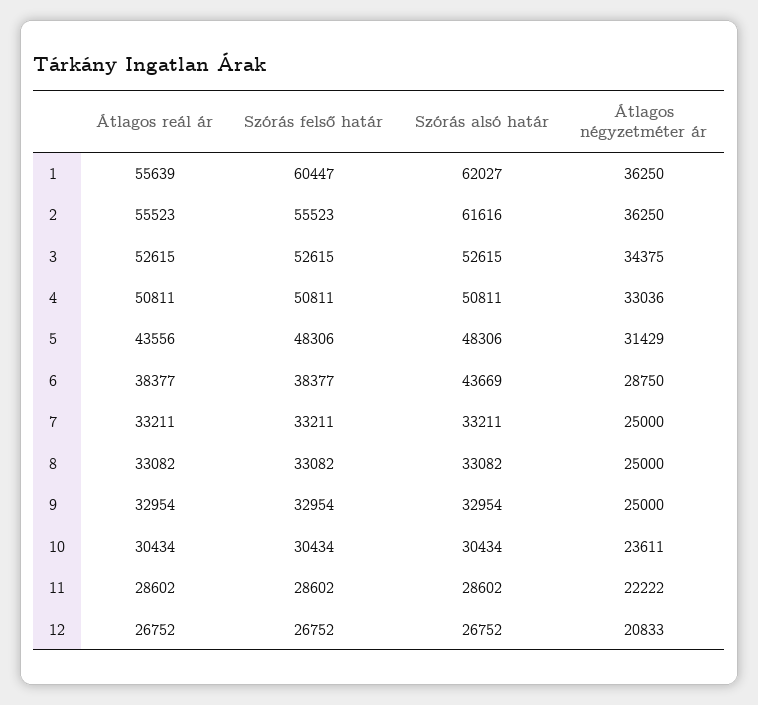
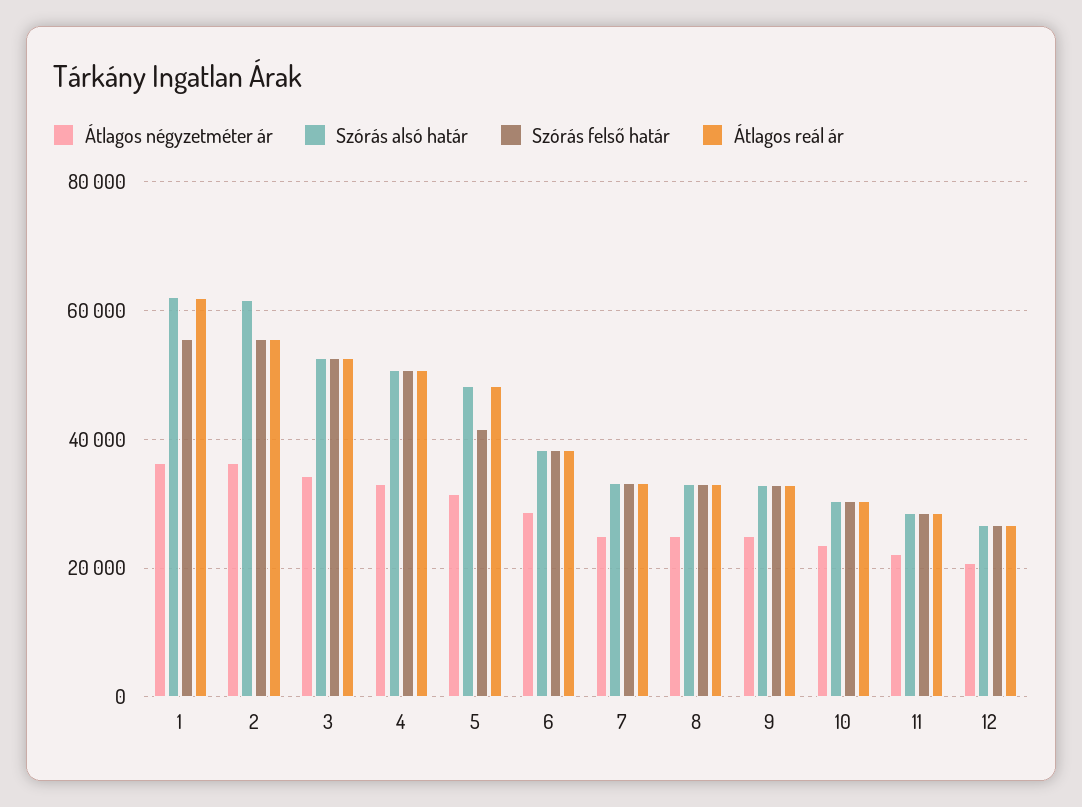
Átlagos reál ár, 1: 55639 -> 62000
Szórás felső határ, 1: 60447 -> 56000
Átlagos reál ár, 5: 43556 -> 48000
Szórás felső határ, 5: 48306 -> 42000
Szórás alsó határ, 6: 43669 -> 38000

